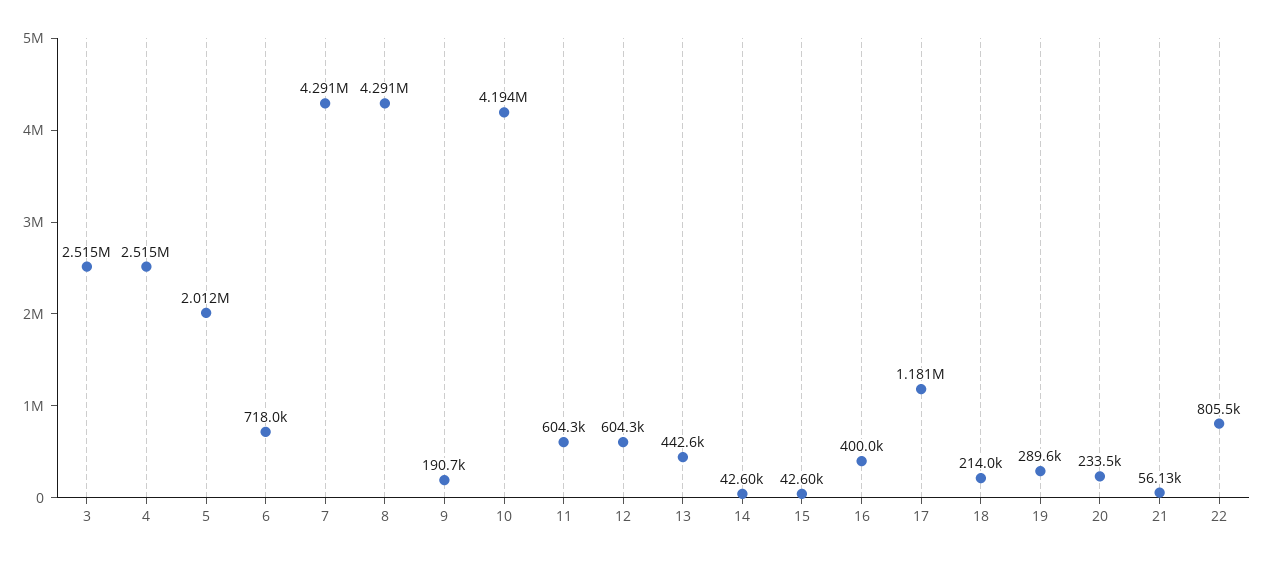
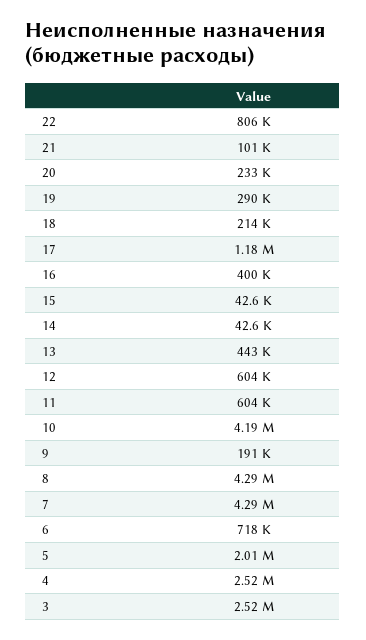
21: 56130 -> 101000

